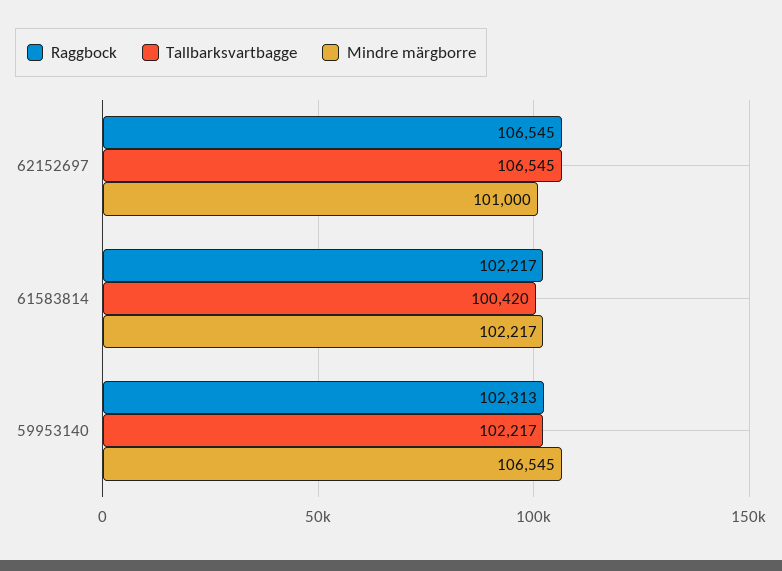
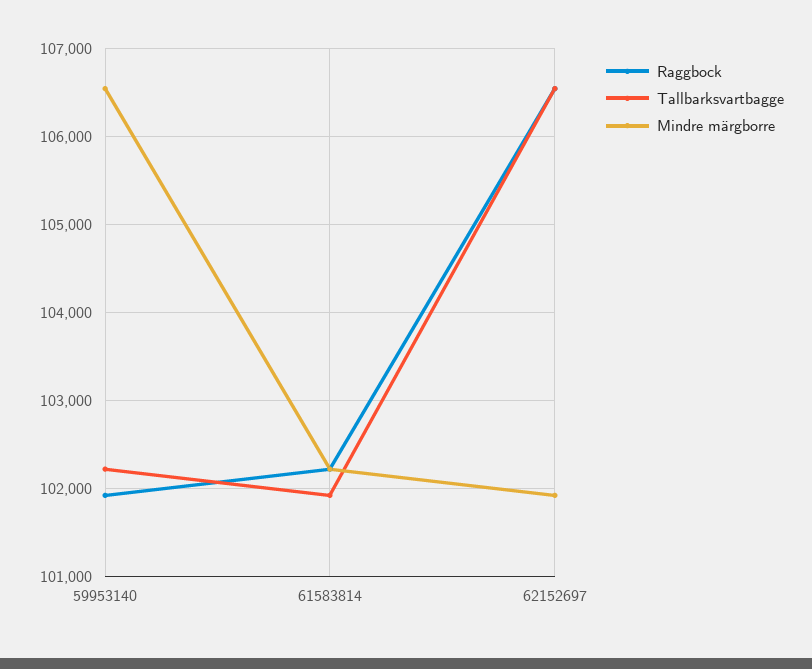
Mindre märgborre, 62152697: 101000 -> 101900
Tallbarksvartbagge, 61583814: 100420 -> 101900
Raggbock, 59953140: 102313 -> 101900

